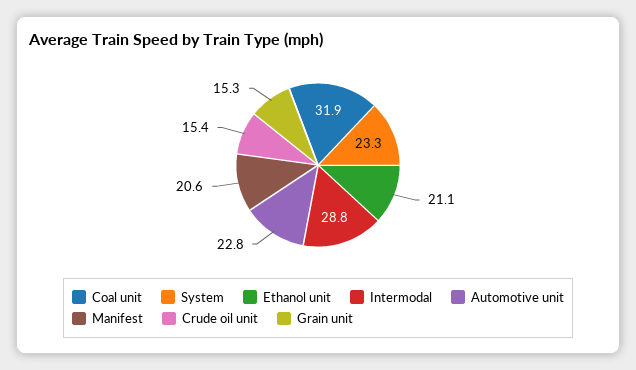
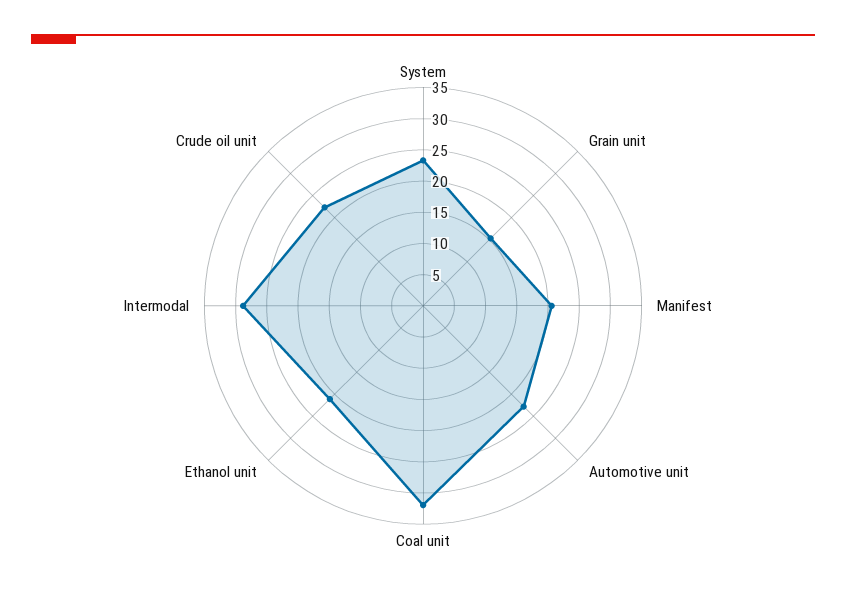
Crude oil unit: 15.4 -> 22.5

